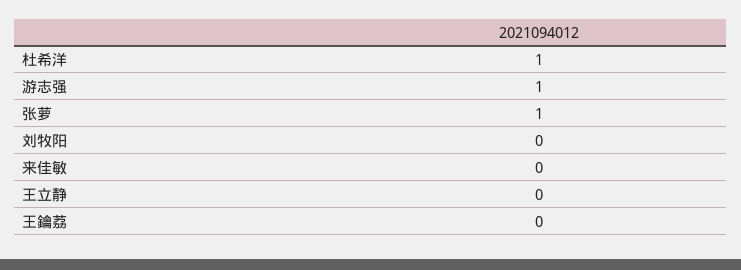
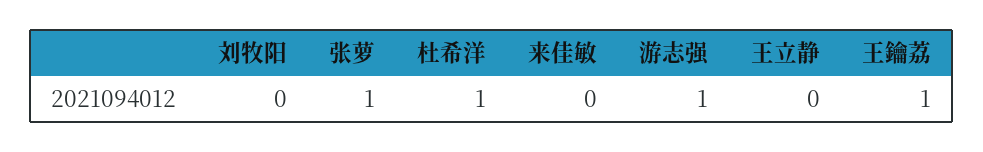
王鑰荔: 0 -> 1

